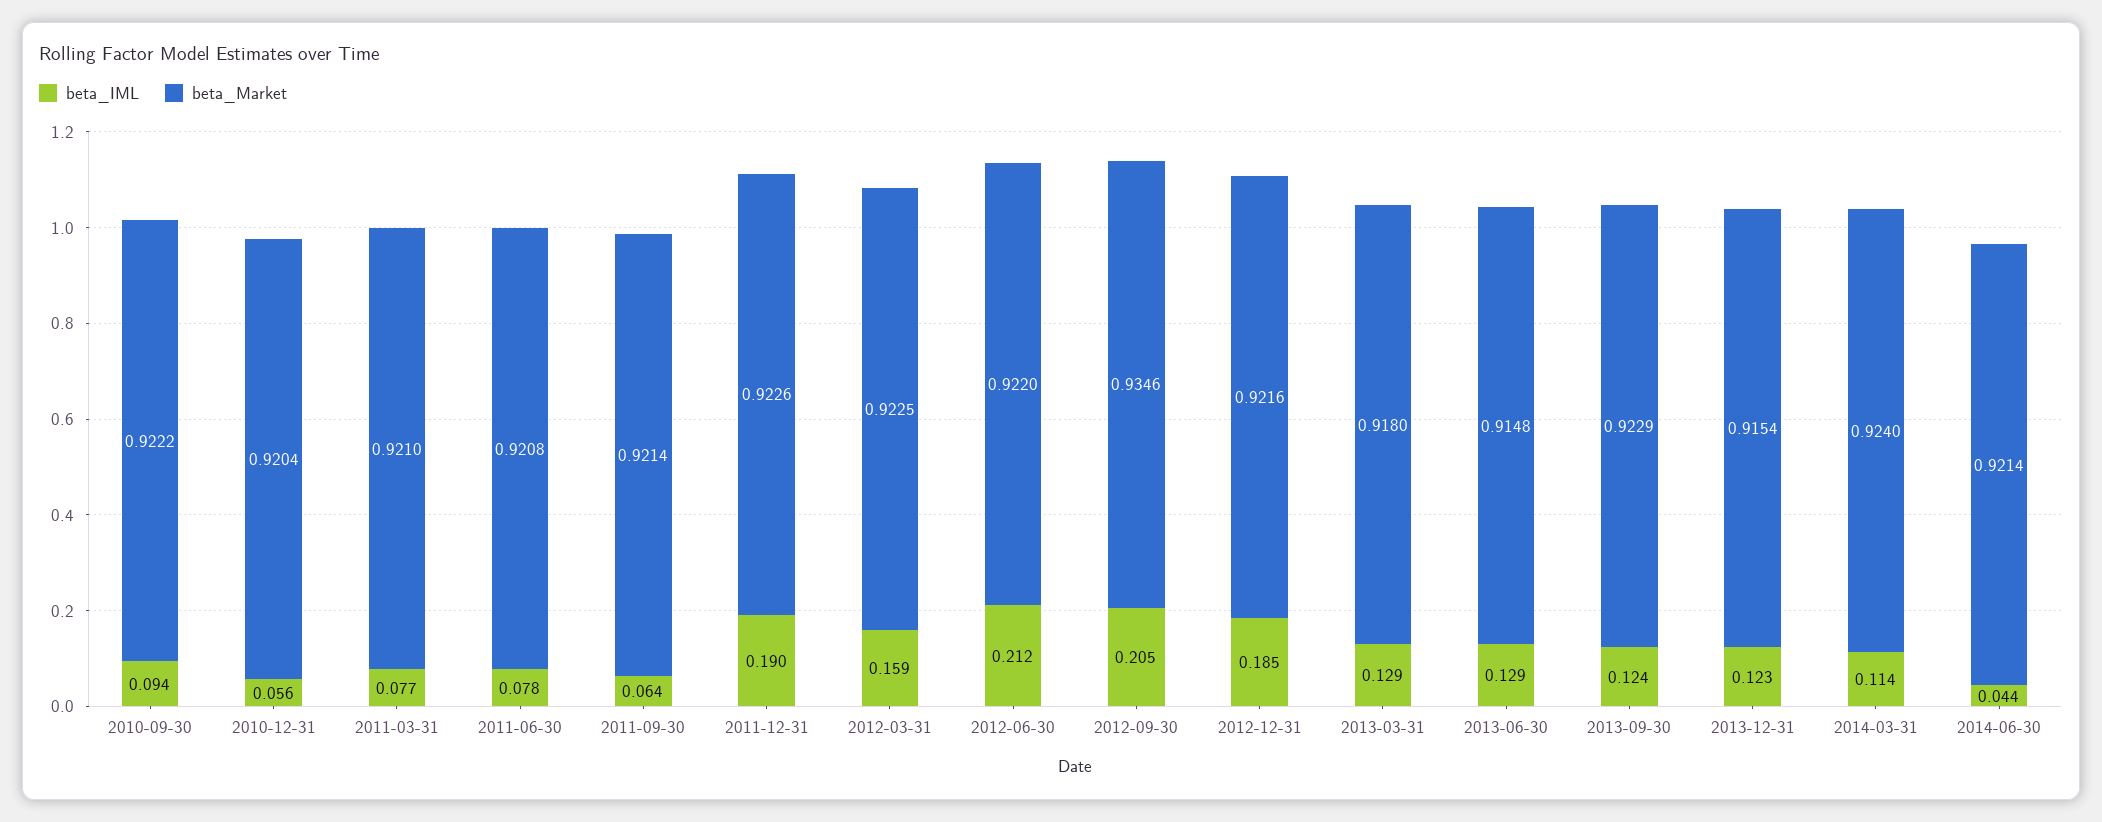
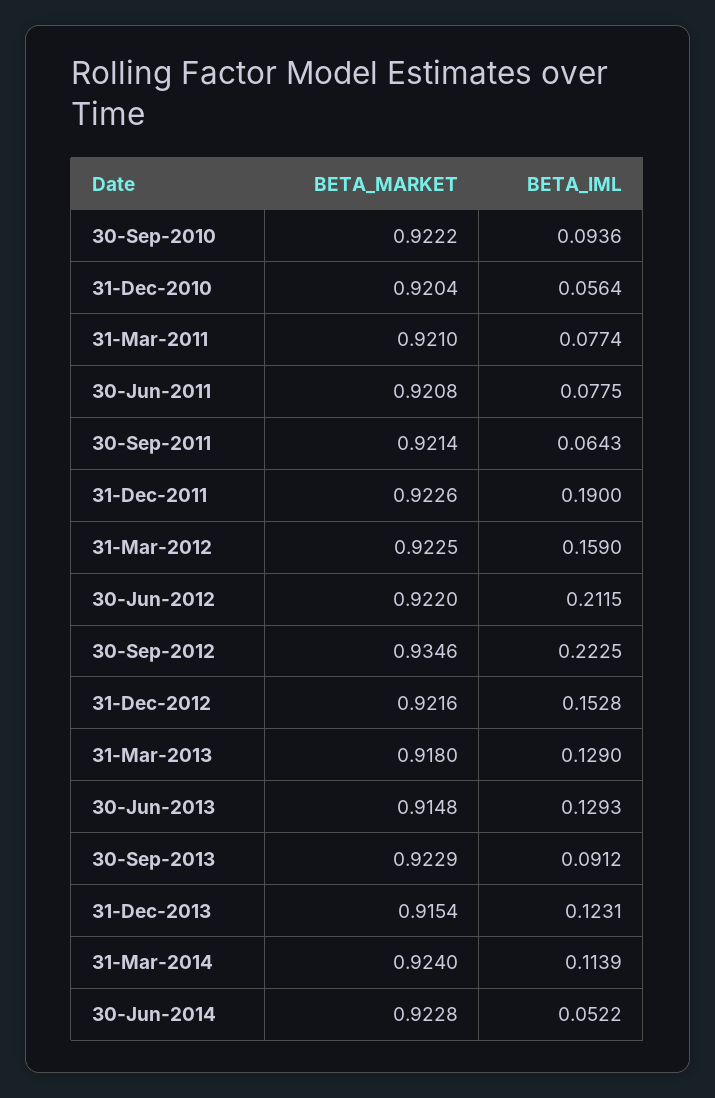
beta_IML, 2012-09-30: 0.205 -> 0.2225
beta_IML, 2012-12-31: 0.185 -> 0.1528
beta_IML, 2013-09-30: 0.124 -> 0.0912
beta_IML, 2014-06-30: 0.044 -> 0.0522
beta_Market, 2014-06-30: 0.9214 -> 0.9228

